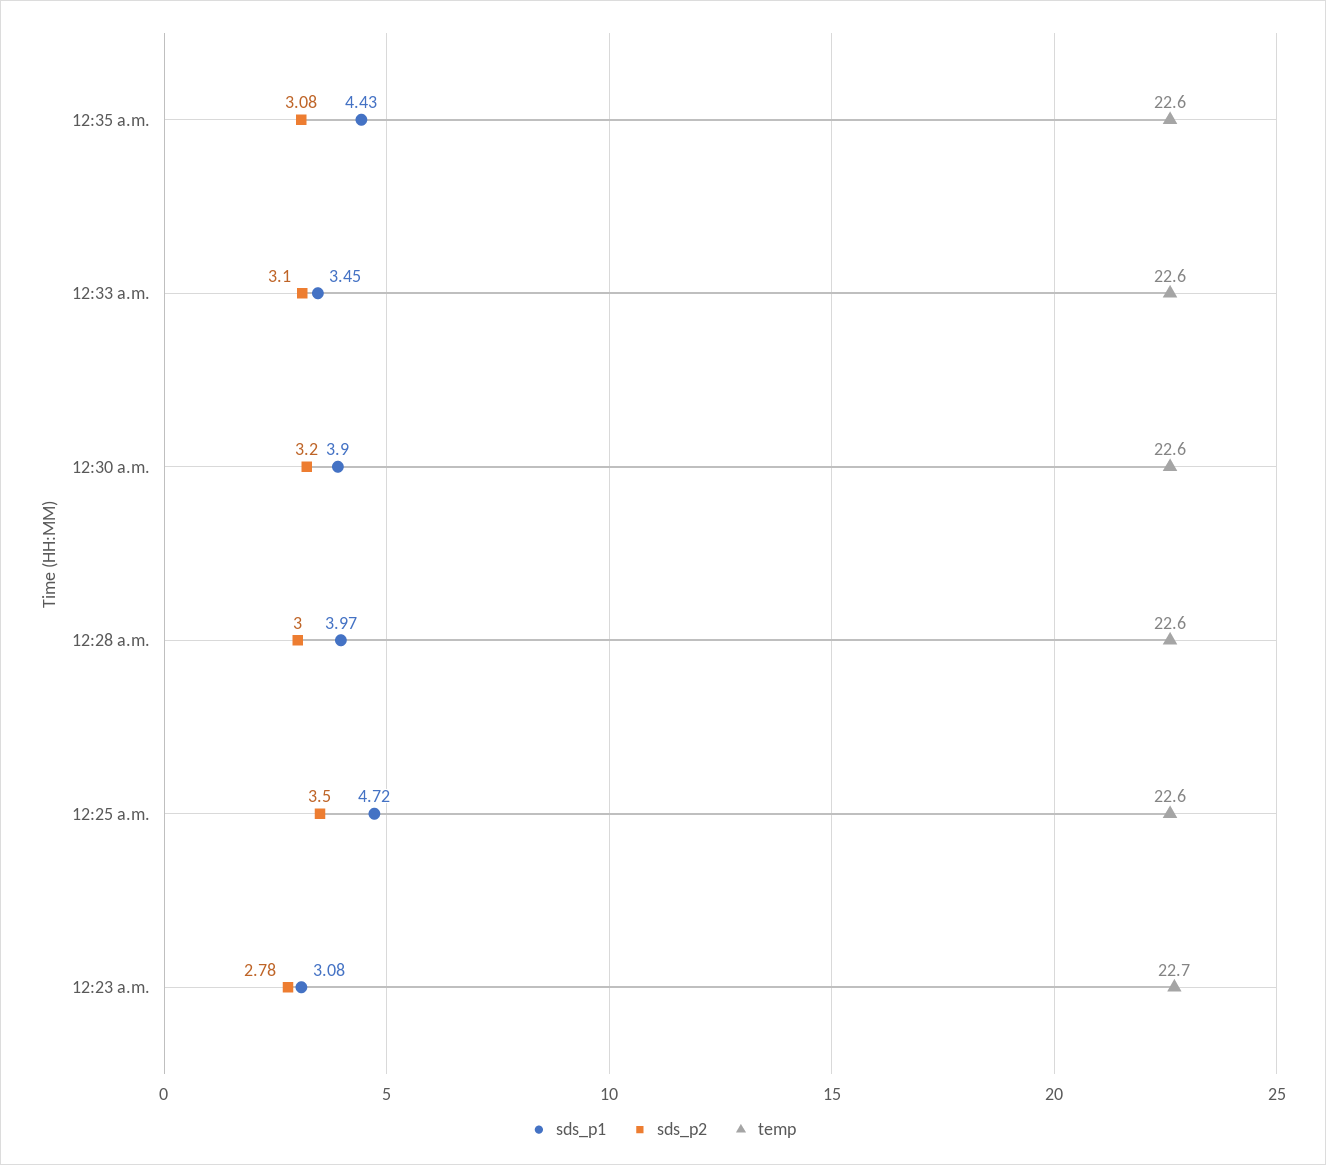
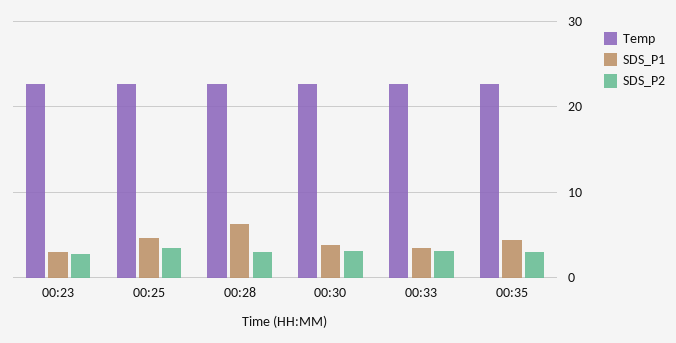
sds_p1, 12:28 a.m.: 3.97 -> 6

